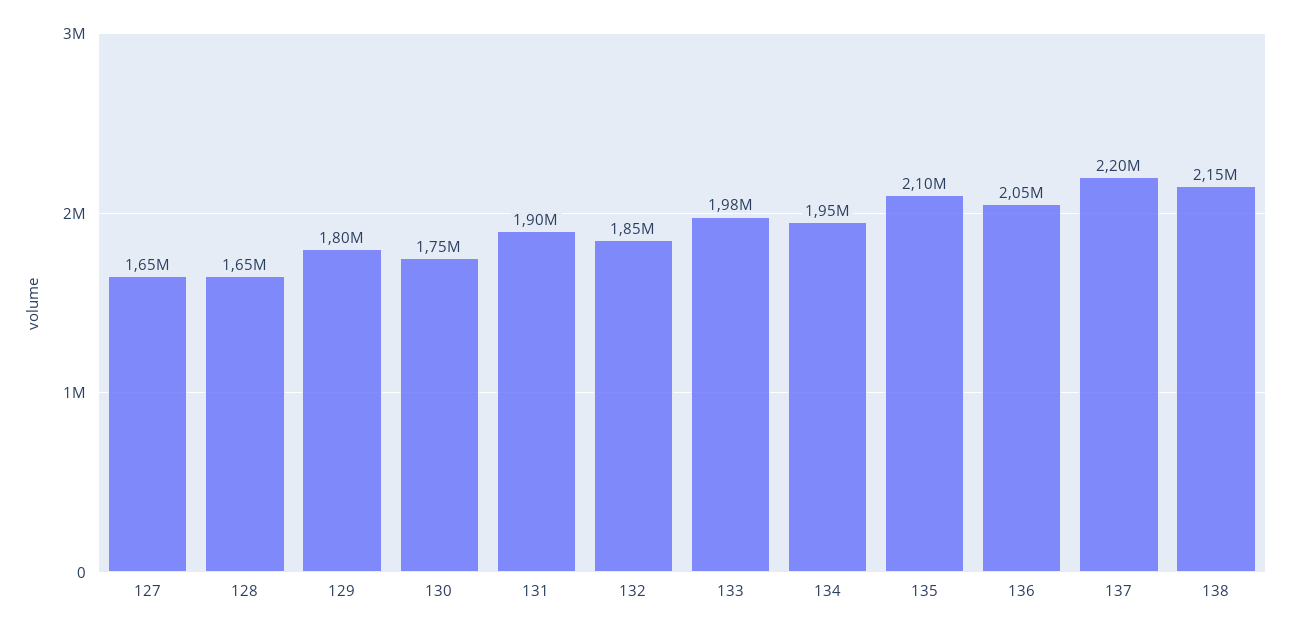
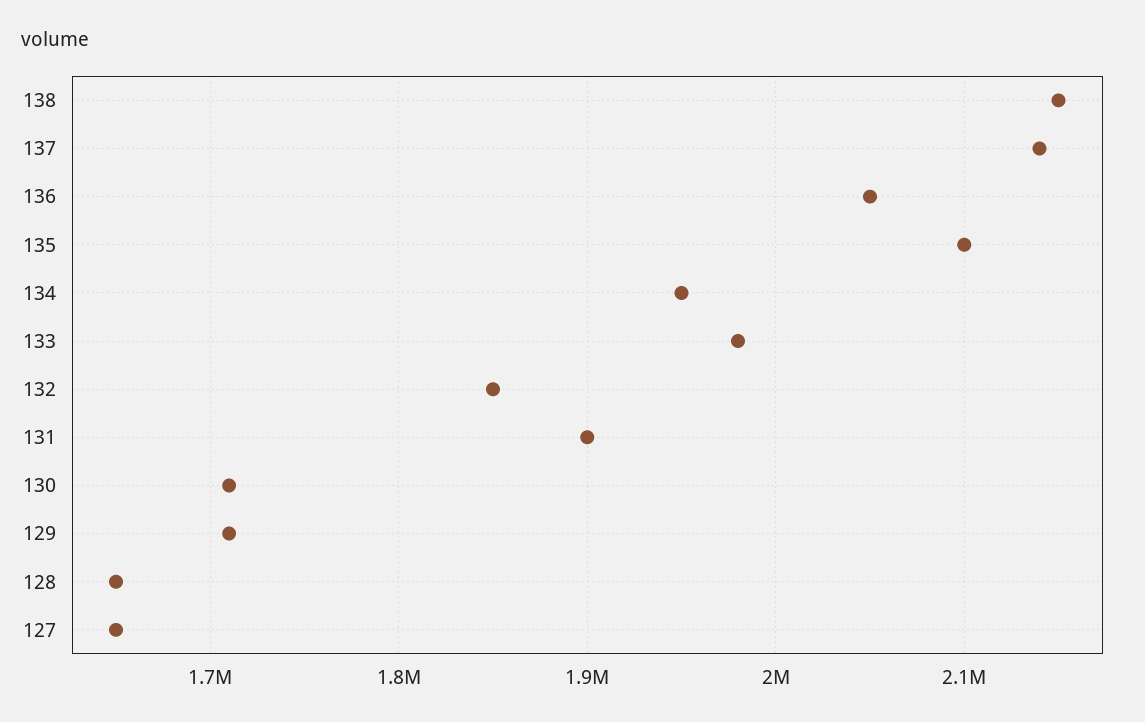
129: 1800000 -> 1710000
130: 1750000 -> 1710000
137: 2200000 -> 2140000

